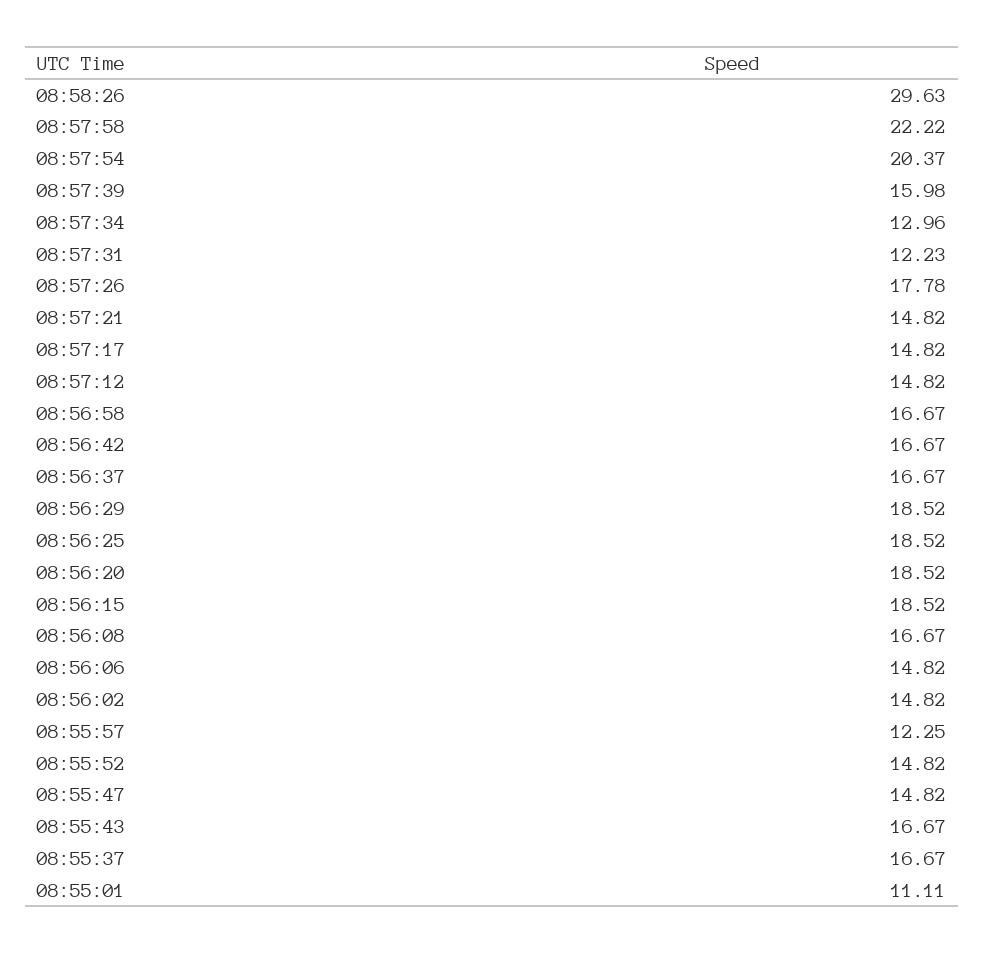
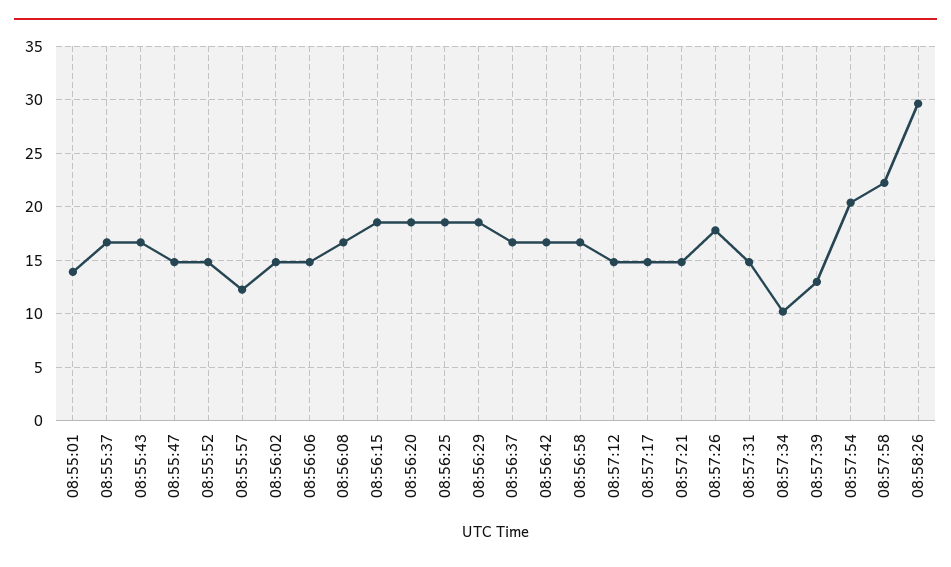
08:57:39: 15.98 -> 13
08:57:34: 12.96 -> 10
08:57:31: 12.23 -> 15
08:55:01: 11.11 -> 14

